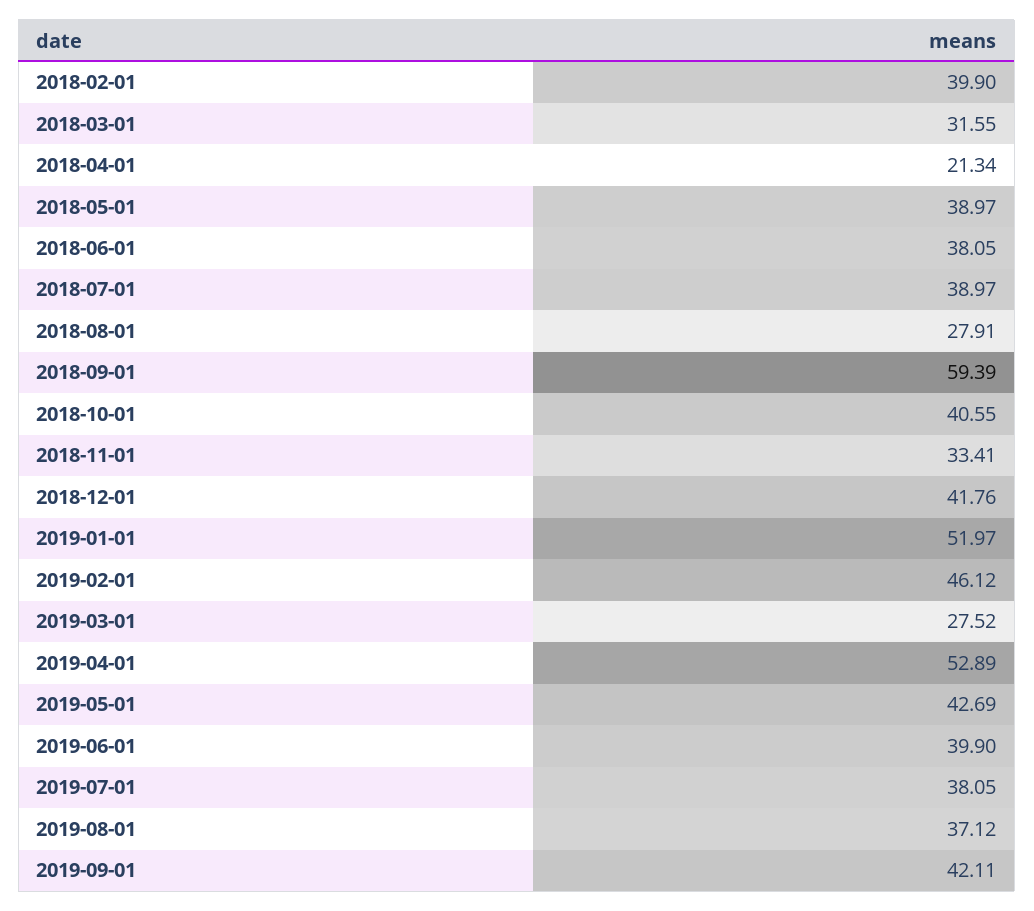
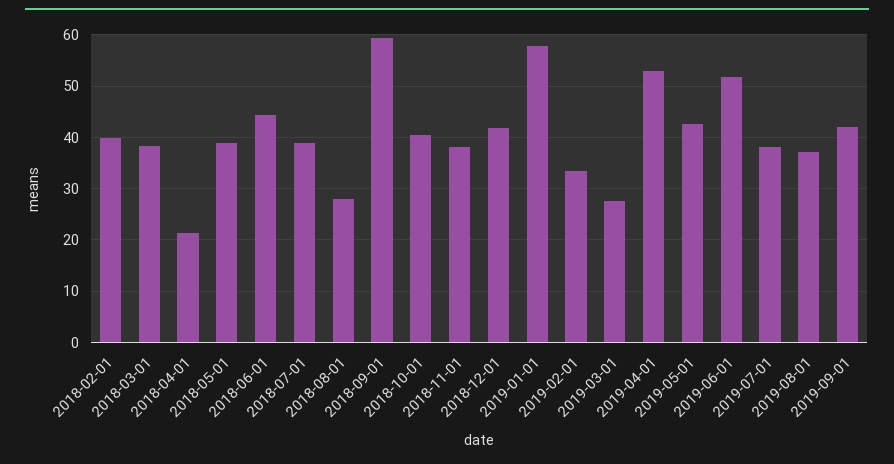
2018-03-01: 31.55 -> 38
2018-06-01: 38.05 -> 44
2018-11-01: 33.41 -> 38
2019-01-01: 51.97 -> 58
2019-02-01: 46.12 -> 34
2019-06-01: 39.9 -> 52

